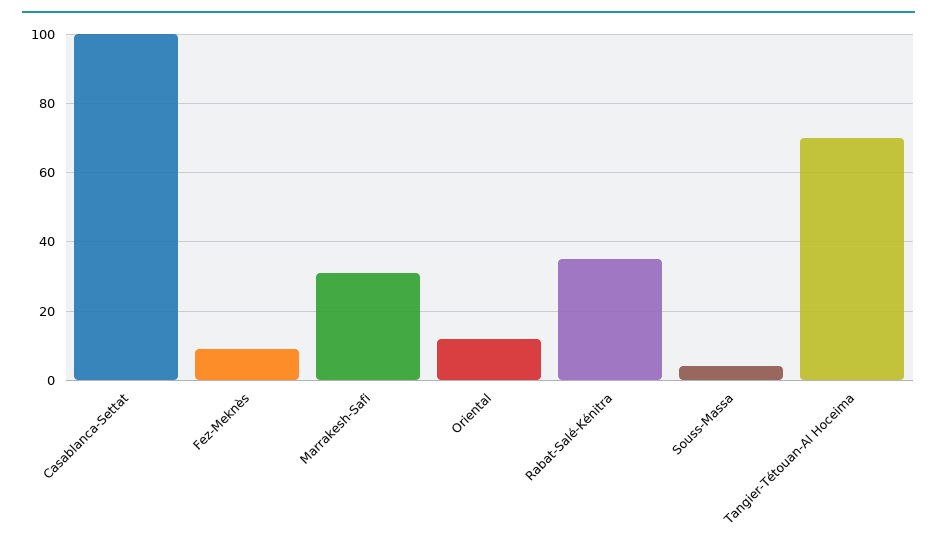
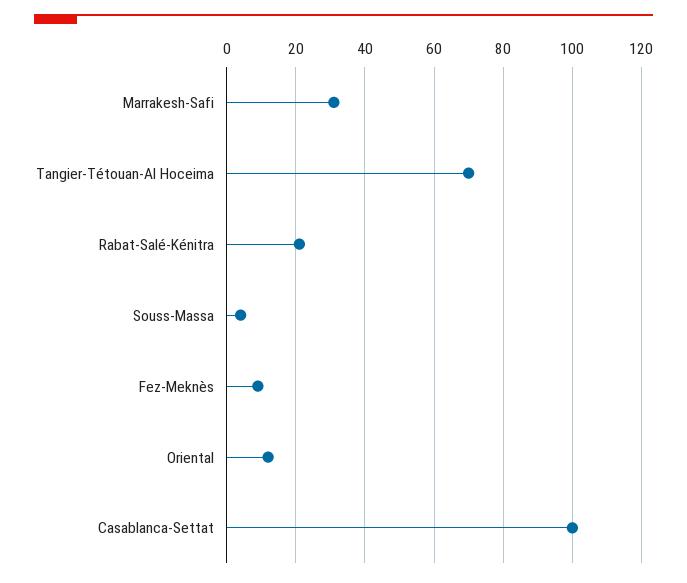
Rabat-Salé-Kénitra: 35 -> 20

